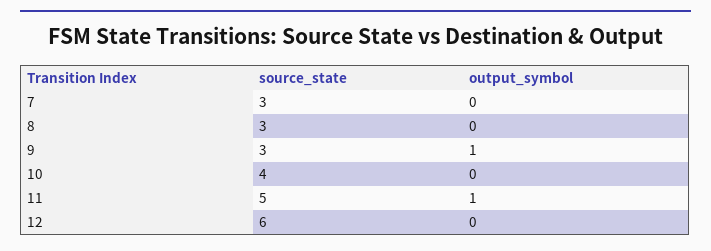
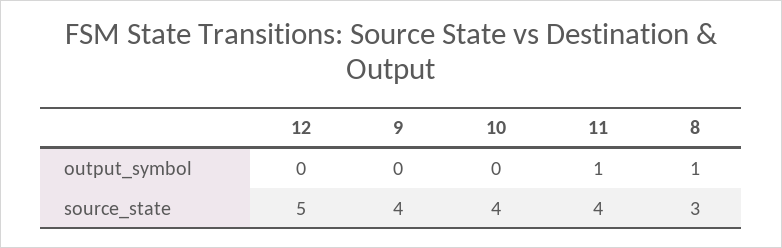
source_state, 7: 3 -> none
output_symbol, 7: 0 -> none
output_symbol, 8: 0 -> 1
source_state, 9: 3 -> 4
output_symbol, 9: 1 -> 0
source_state, 11: 5 -> 4
source_state, 12: 6 -> 5

